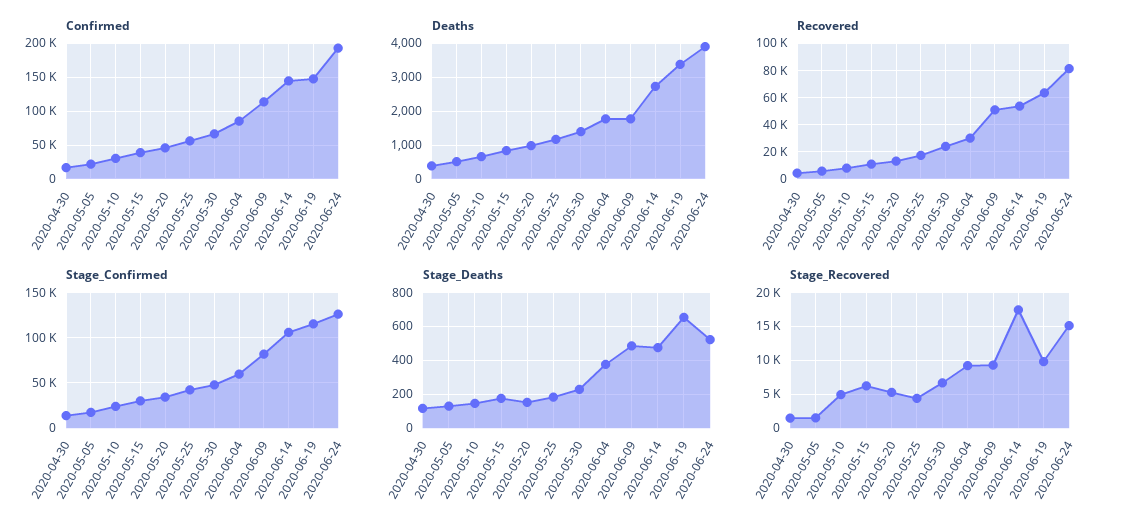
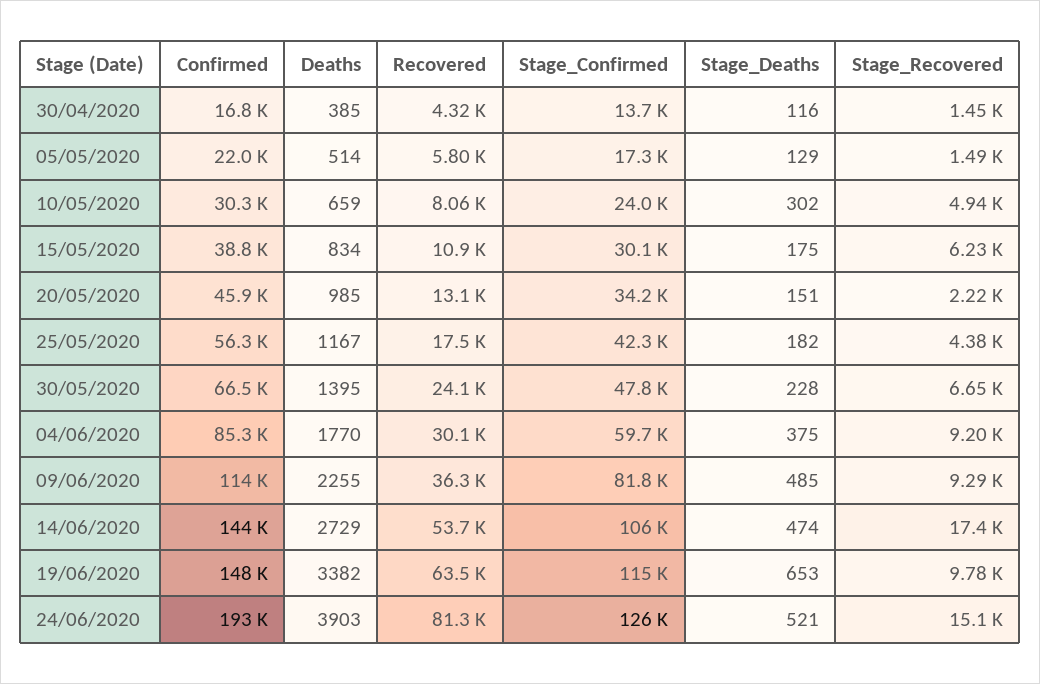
Deaths, 2020-06-09: 1800 -> 2255
Recovered, 2020-06-09: 50000 -> 36300
Stage_Deaths, 2020-05-10: 150 -> 302
Stage_Recovered, 2020-05-20: 5000 -> 2220

